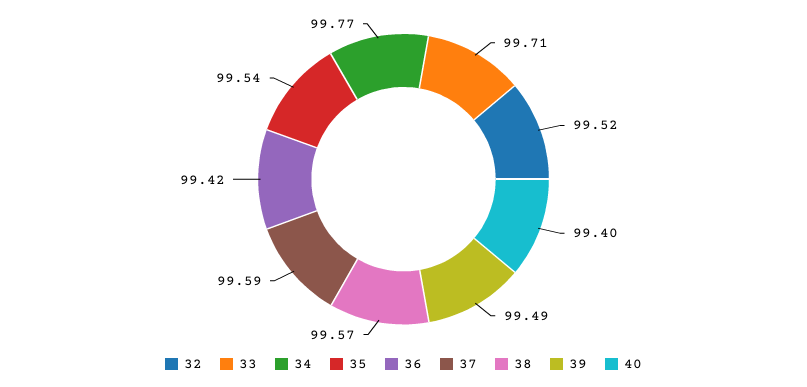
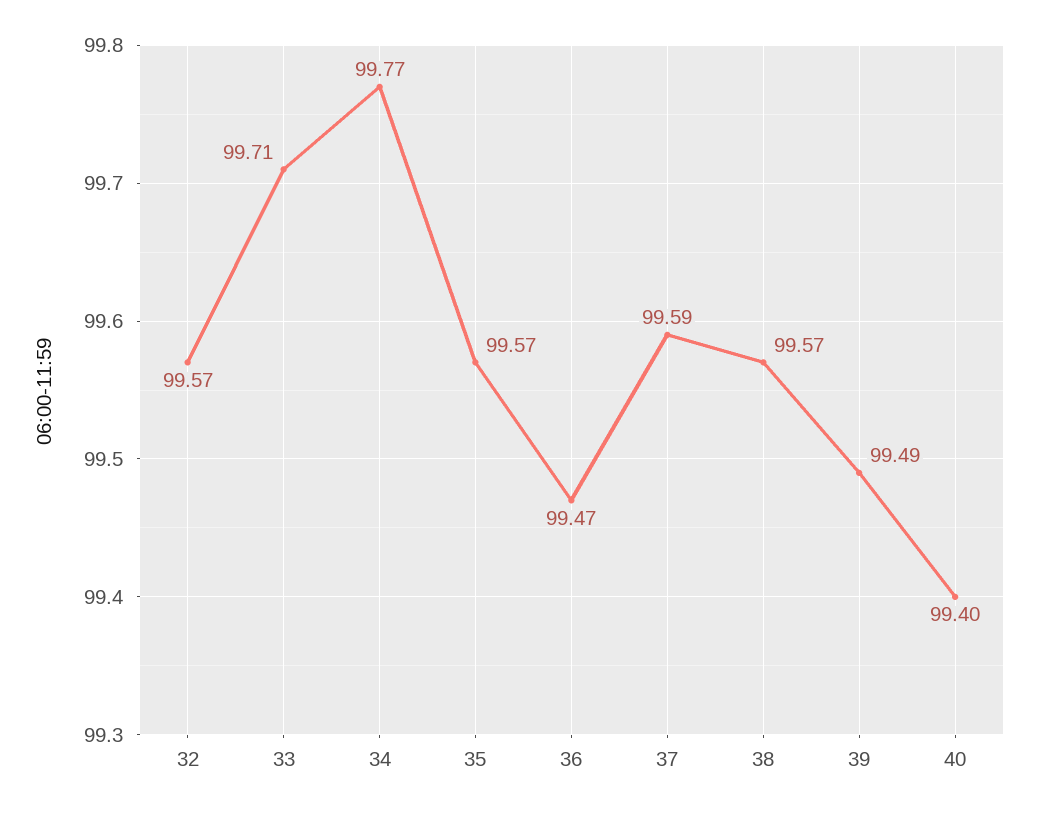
32: 99.52 -> 99.57
35: 99.54 -> 99.57
36: 99.42 -> 99.47

